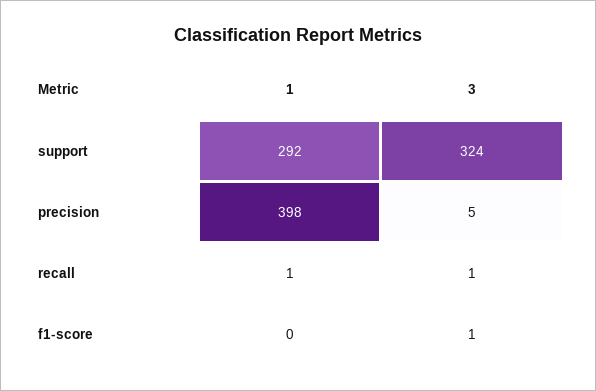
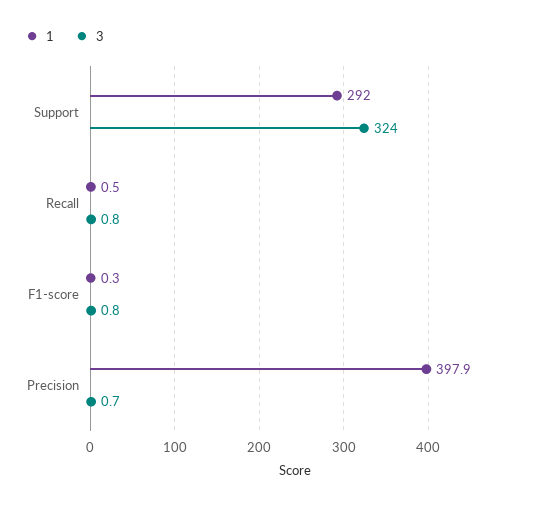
3, precision: 5 -> 0.7

